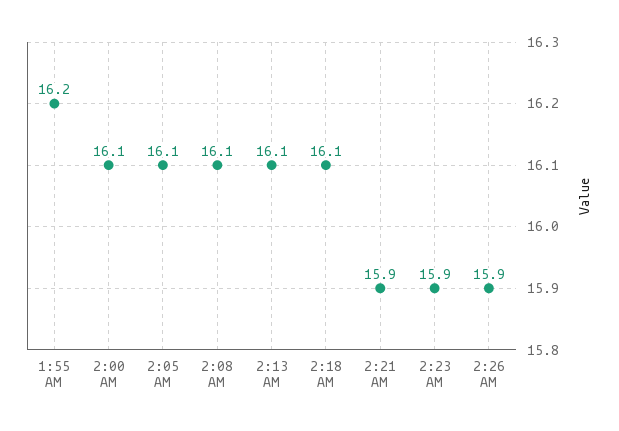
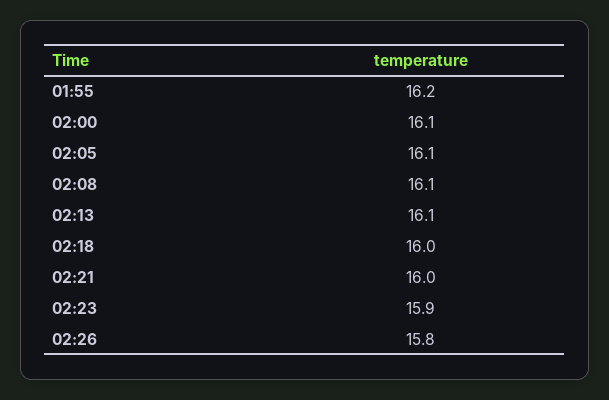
2:18 AM: 16.1 -> 16
2:21 AM: 15.9 -> 16
2:26 AM: 15.9 -> 15.8

